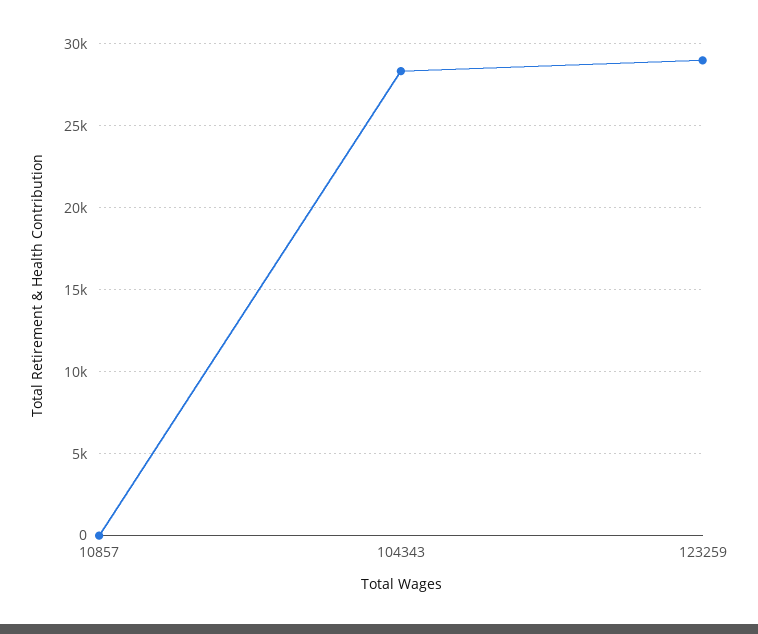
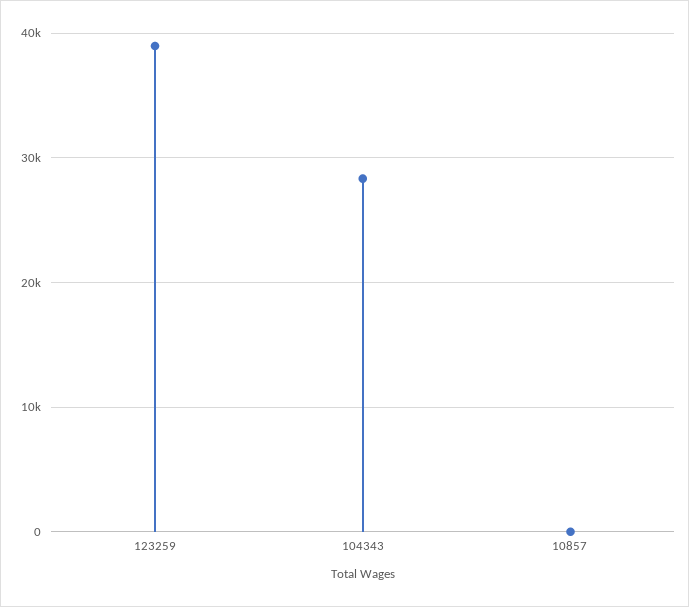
123259: 29000 -> 39000

